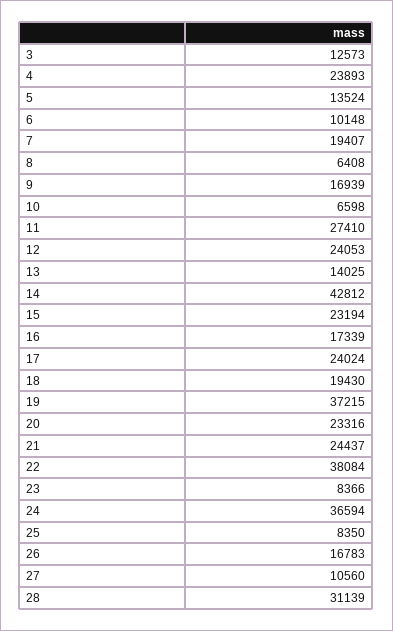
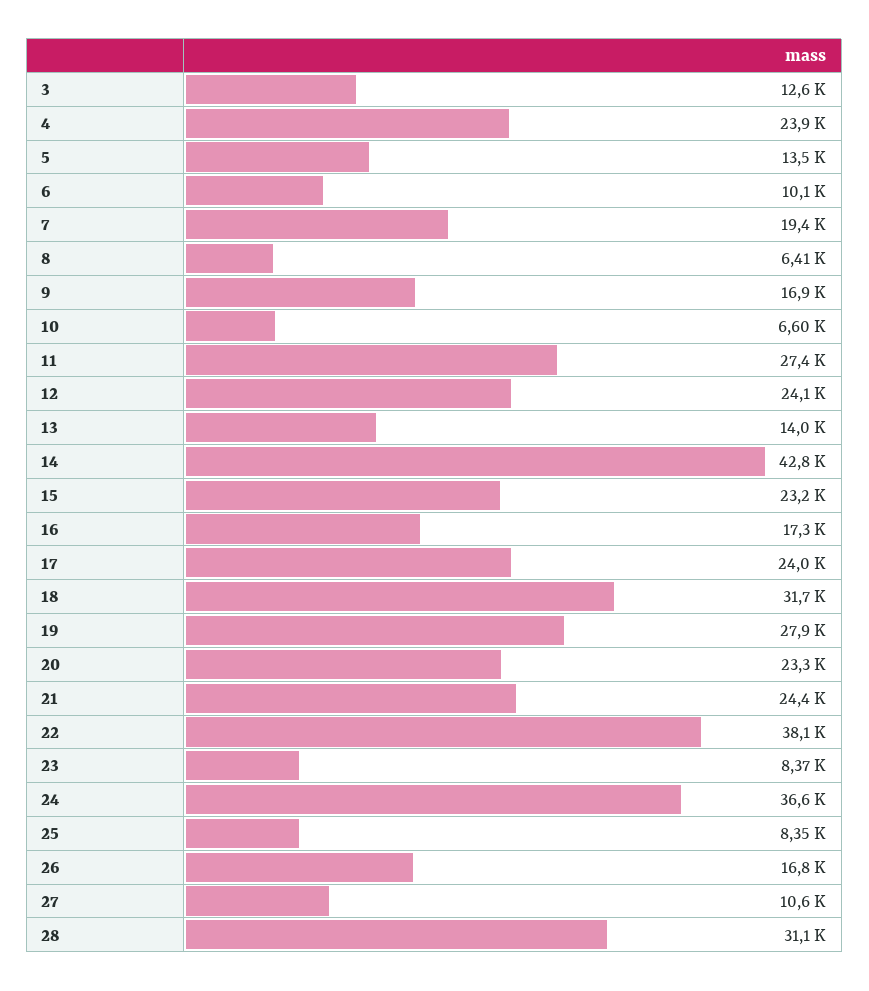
18: 19430 -> 31700
19: 37215 -> 27900

